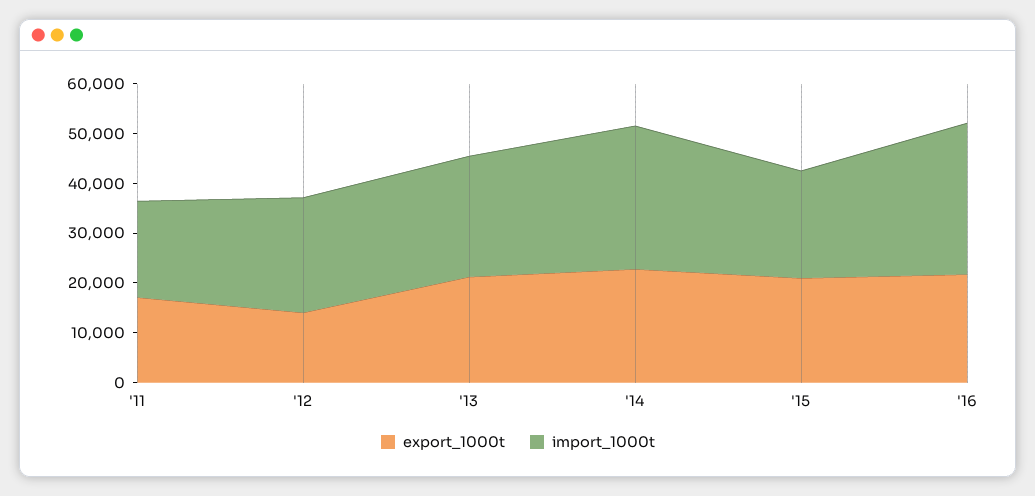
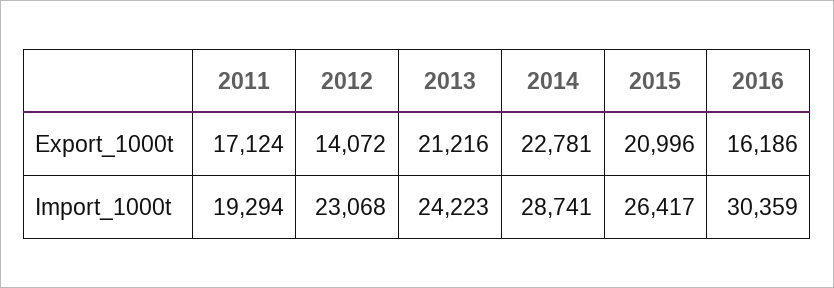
import_1000t, '15: 22000 -> 26417
export_1000t, '16: 22000 -> 16186

